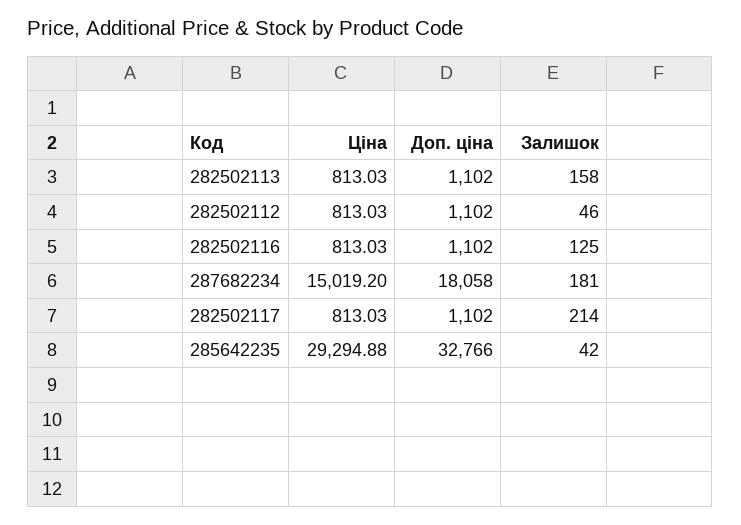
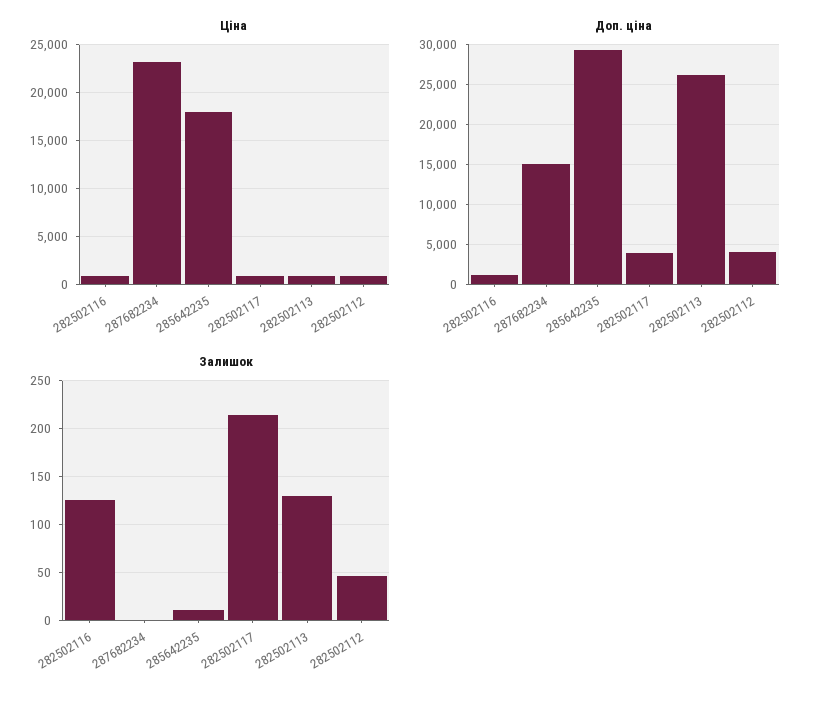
Доп. ціна, 282502113: 1102 -> 26000
Залишок, 282502113: 158 -> 130
Доп. ціна, 282502112: 1102 -> 4000
Ціна, 287682234: 15019.2 -> 23000
Доп. ціна, 287682234: 18058 -> 15000
Залишок, 287682234: 181 -> 0
Доп. ціна, 282502117: 1102 -> 4000
Ціна, 285642235: 29294.88 -> 18000
Доп. ціна, 285642235: 32766 -> 29000
Залишок, 285642235: 42 -> 10

